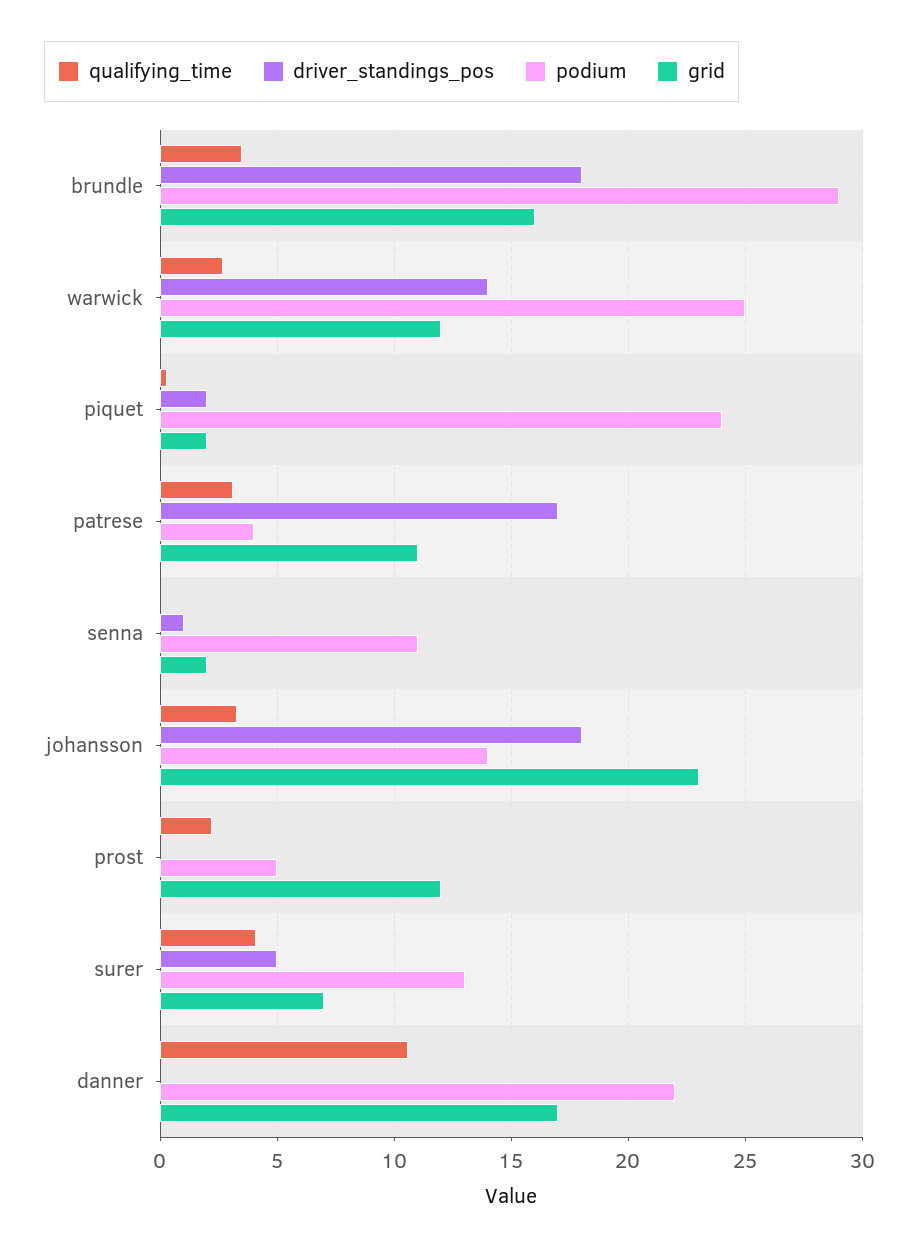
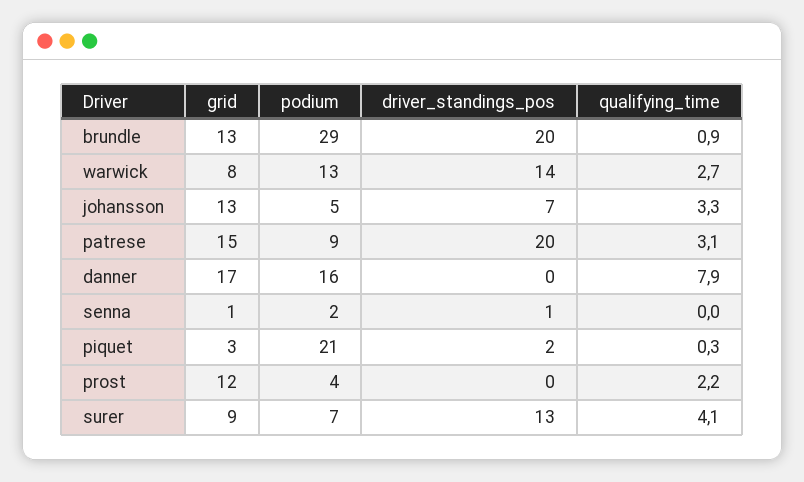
qualifying_time, brundle: 3.5 -> 0.9
driver_standings_pos, brundle: 18 -> 20
grid, brundle: 16 -> 13
podium, warwick: 25 -> 13
grid, warwick: 12 -> 8
podium, piquet: 24 -> 21
grid, piquet: 2 -> 3
driver_standings_pos, patrese: 17 -> 20
podium, patrese: 4 -> 9
grid, patrese: 11 -> 15
podium, senna: 11 -> 2
grid, senna: 2 -> 1
driver_standings_pos, johansson: 18 -> 7
podium, johansson: 14 -> 5
grid, johansson: 23 -> 13
podium, prost: 5 -> 4
driver_standings_pos, surer: 5 -> 13
podium, surer: 13 -> 7
grid, surer: 7 -> 9
qualifying_time, danner: 10.5 -> 7.9
podium, danner: 22 -> 16

